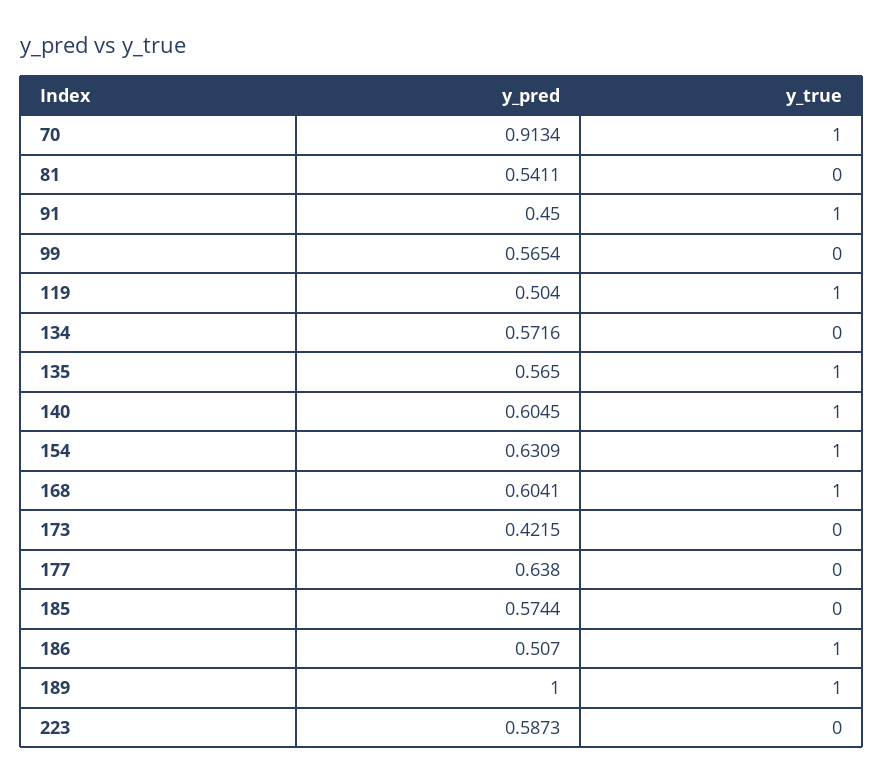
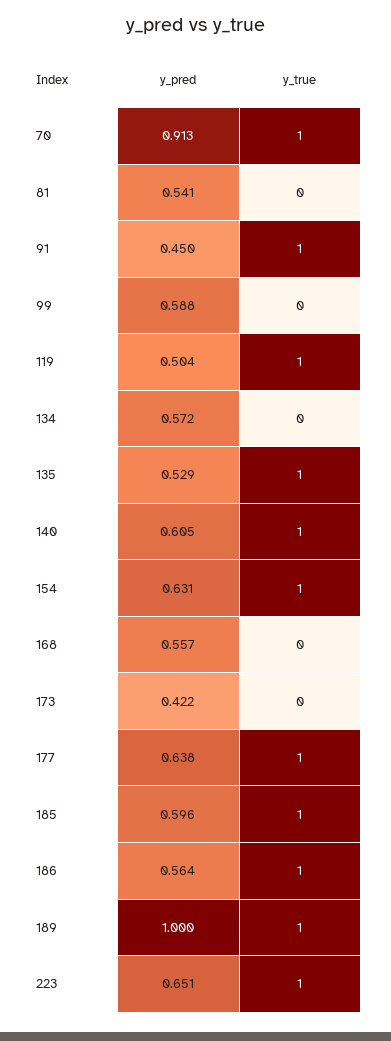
y_pred, 99: 0.5654 -> 0.588
y_pred, 135: 0.565 -> 0.529
y_pred, 168: 0.6041 -> 0.557
y_true, 168: 1 -> 0
y_true, 177: 0 -> 1
y_pred, 185: 0.5744 -> 0.596
y_true, 185: 0 -> 1
y_pred, 186: 0.507 -> 0.564
y_pred, 223: 0.5873 -> 0.651
y_true, 223: 0 -> 1

